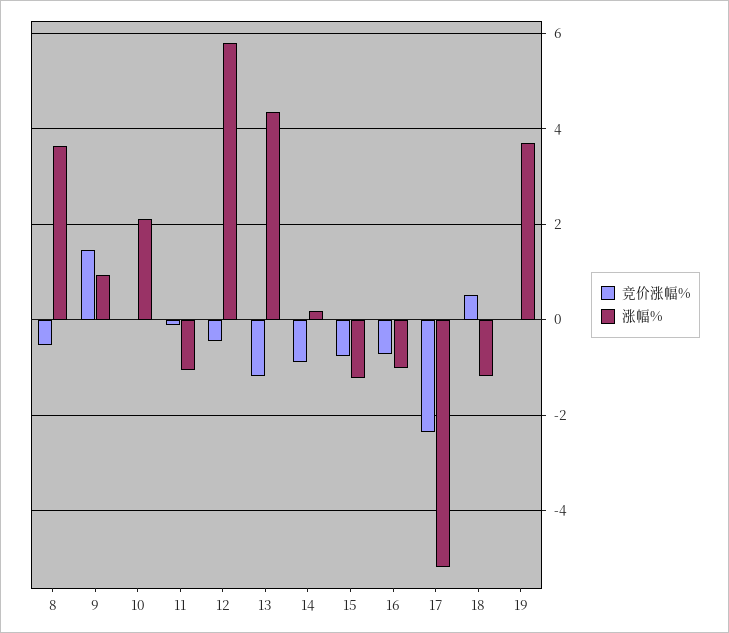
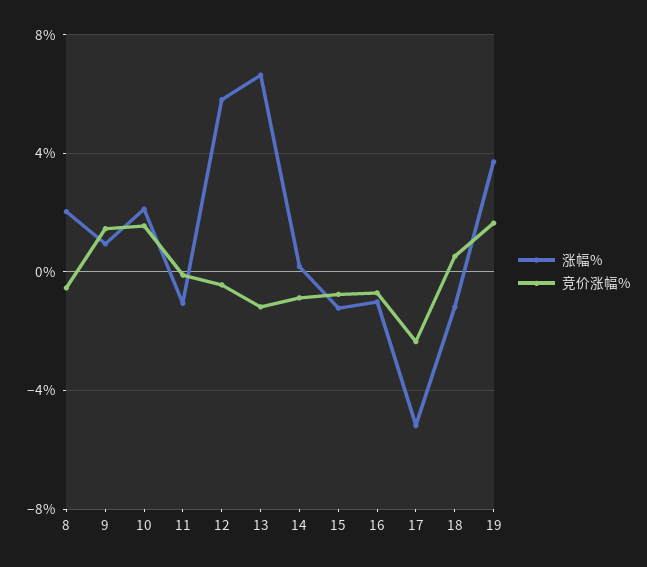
涨幅%, 8: 3.6 -> 2
竞价涨幅%, 10: 0 -> 1.5
涨幅%, 13: 4.4 -> 6.5
竞价涨幅%, 19: 0 -> 1.5

